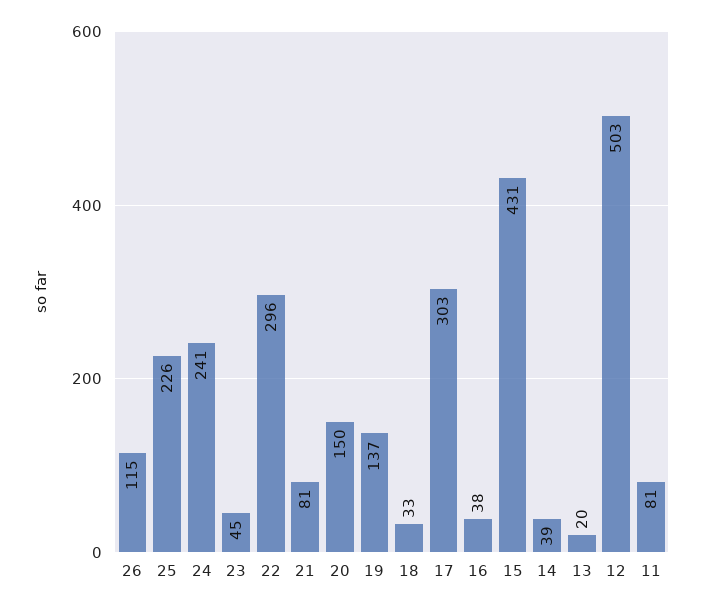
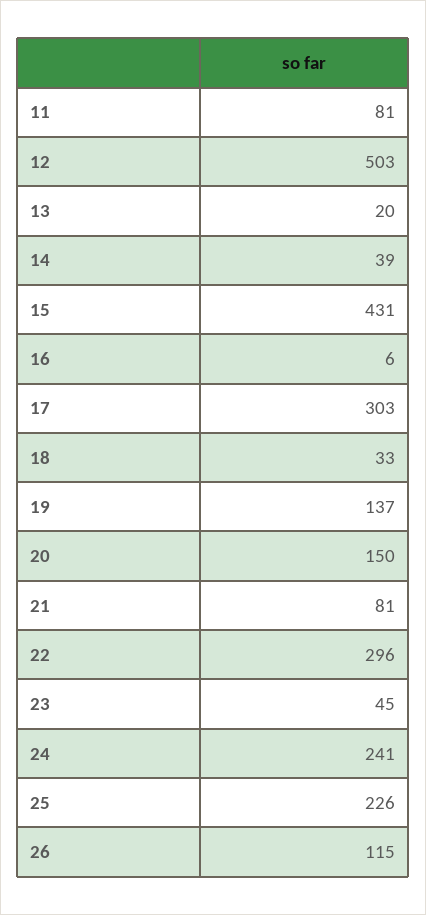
16: 38 -> 6

